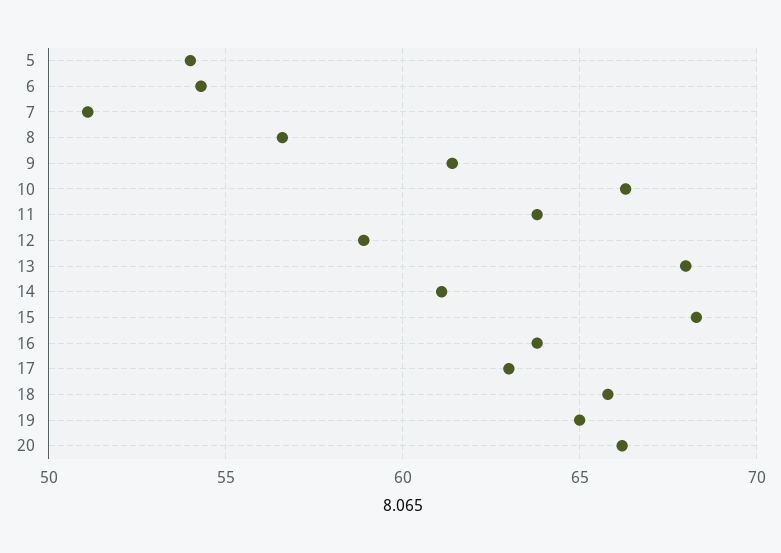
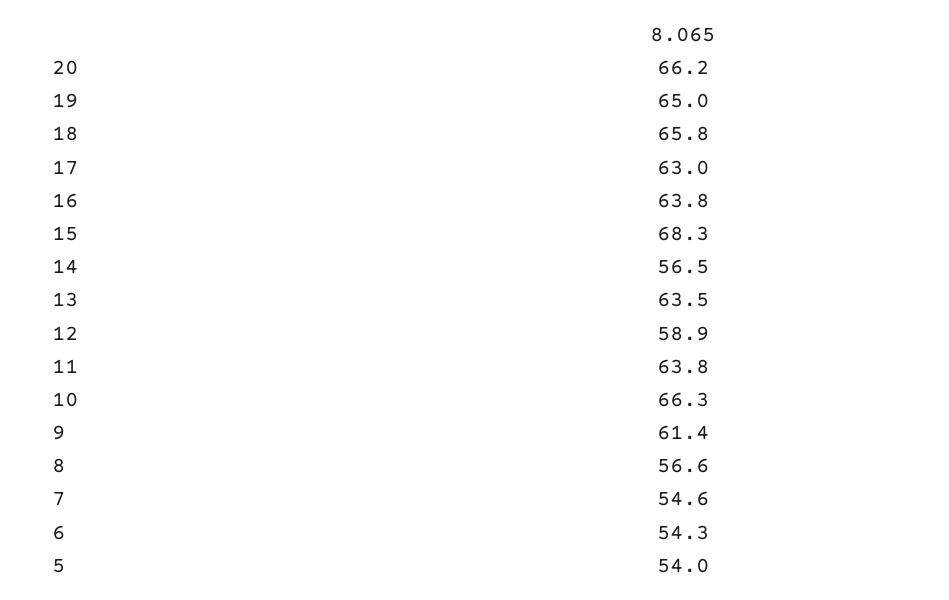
7: 51 -> 54.6
13: 68 -> 63.5
14: 61 -> 56.5

